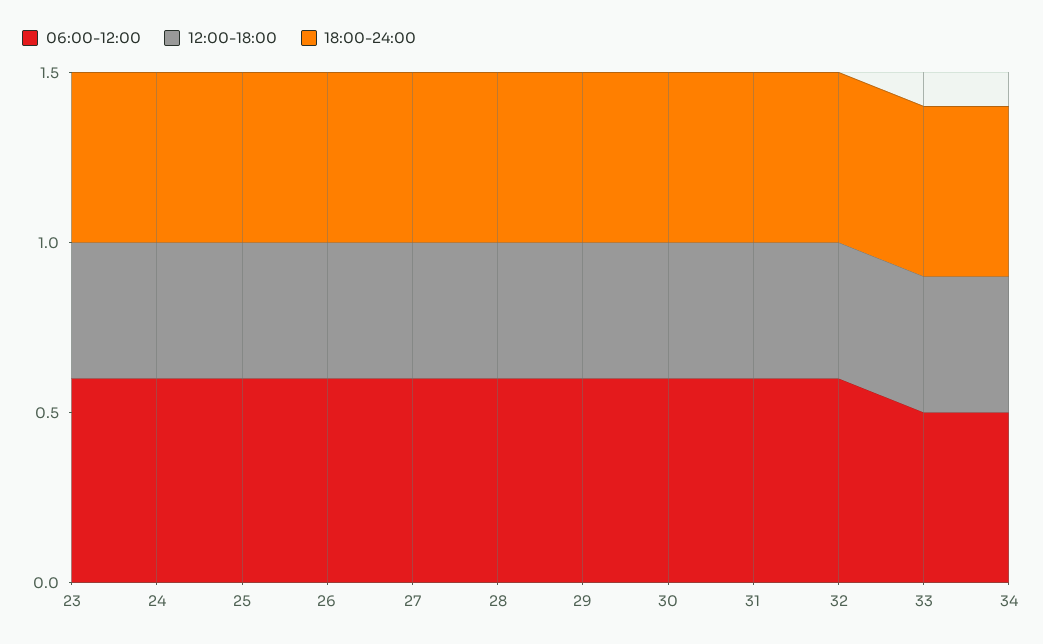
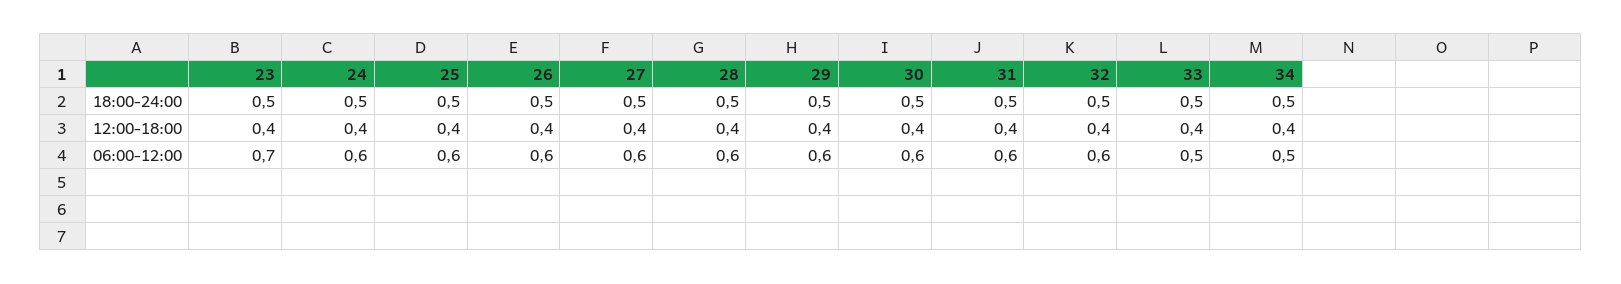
06:00-12:00, 23: 0.6 -> 0.7

